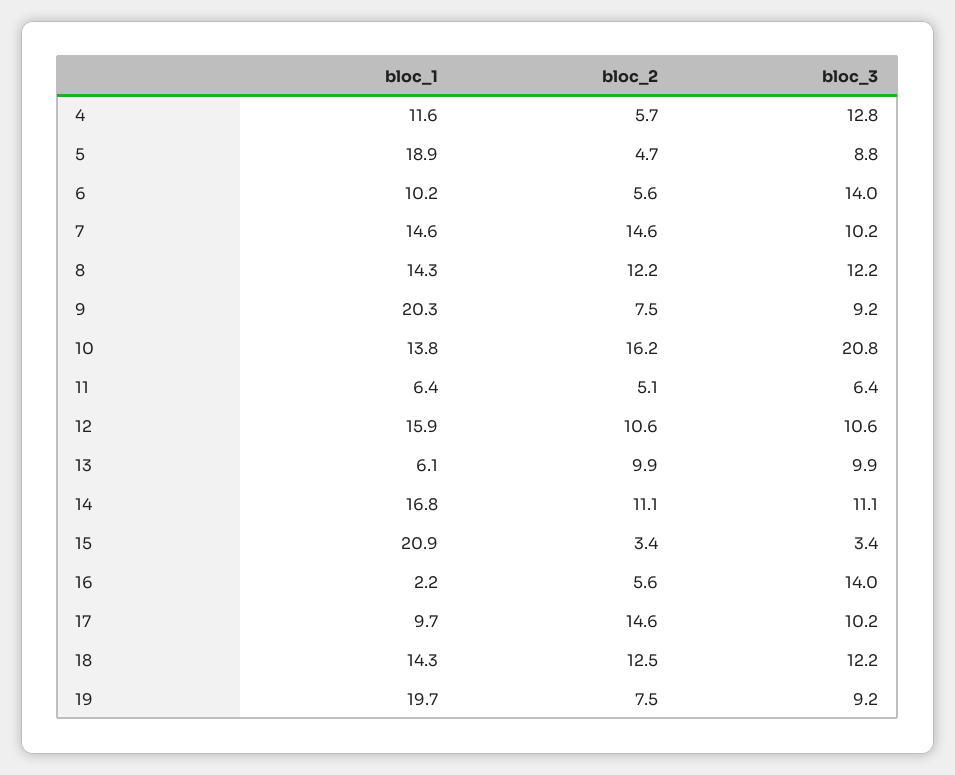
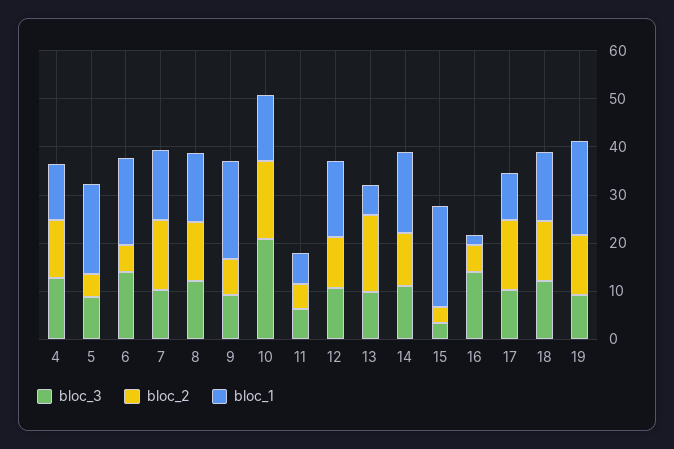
bloc_2, 4: 5.7 -> 12
bloc_1, 6: 10.2 -> 18
bloc_2, 13: 9.9 -> 16
bloc_2, 19: 7.5 -> 12

